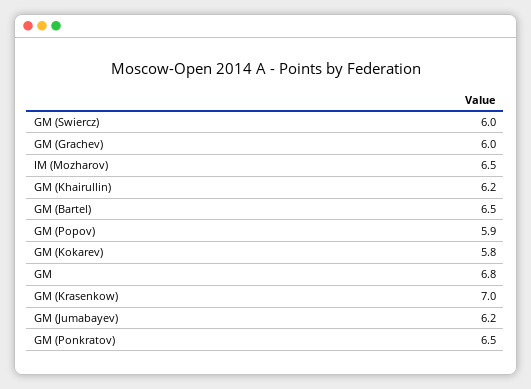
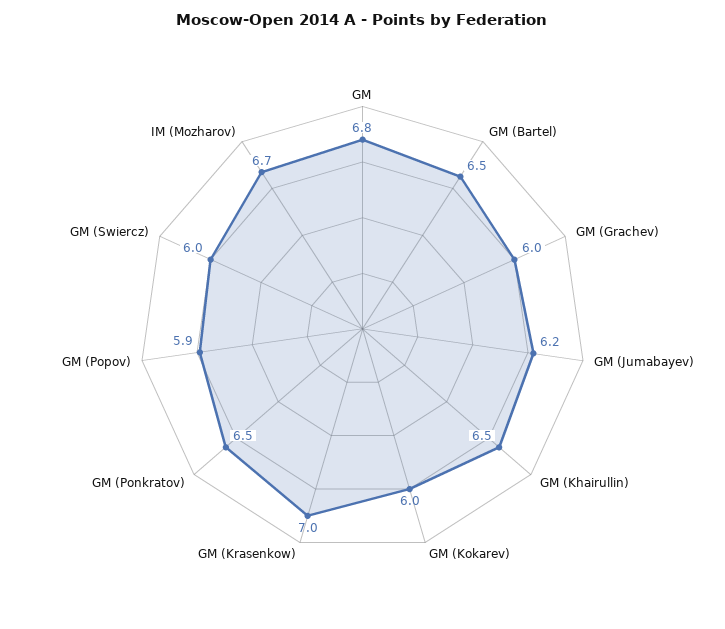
IM (Mozharov): 6.5 -> 6.7
GM (Khairullin): 6.2 -> 6.5
GM (Kokarev): 5.8 -> 6

